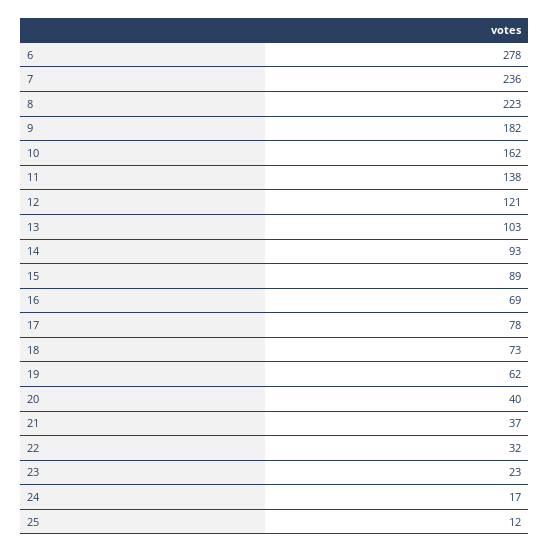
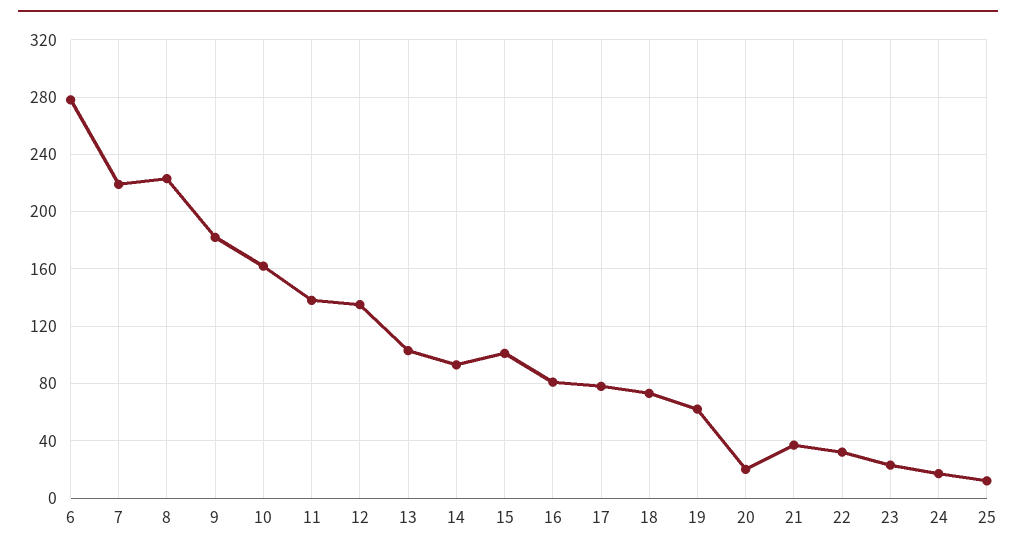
7: 236 -> 220
12: 121 -> 135
15: 89 -> 100
16: 69 -> 80
20: 40 -> 20

